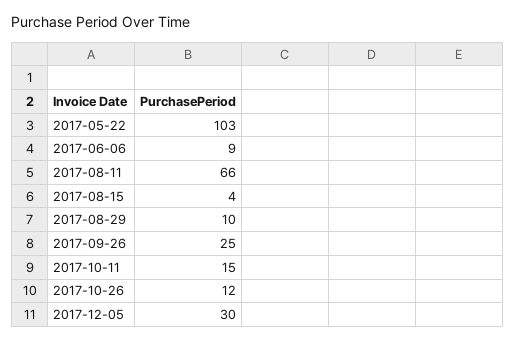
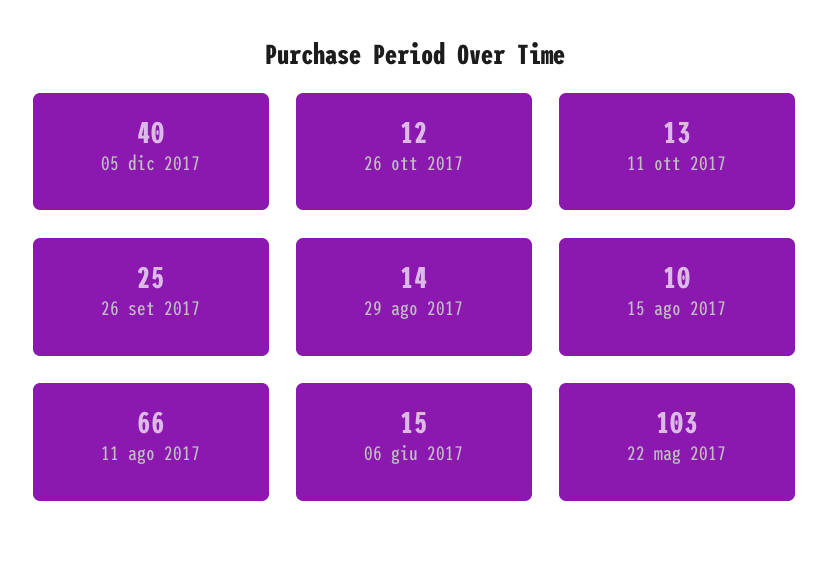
2017-06-06: 9 -> 15
2017-08-15: 4 -> 10
2017-08-29: 10 -> 14
2017-10-11: 15 -> 13
2017-12-05: 30 -> 40

